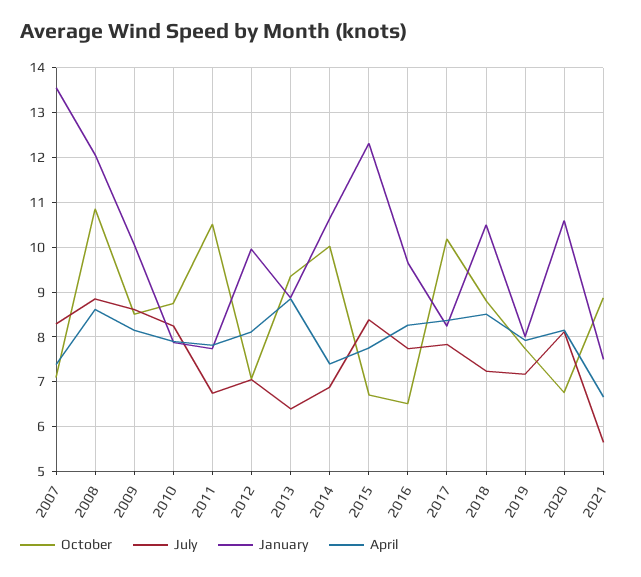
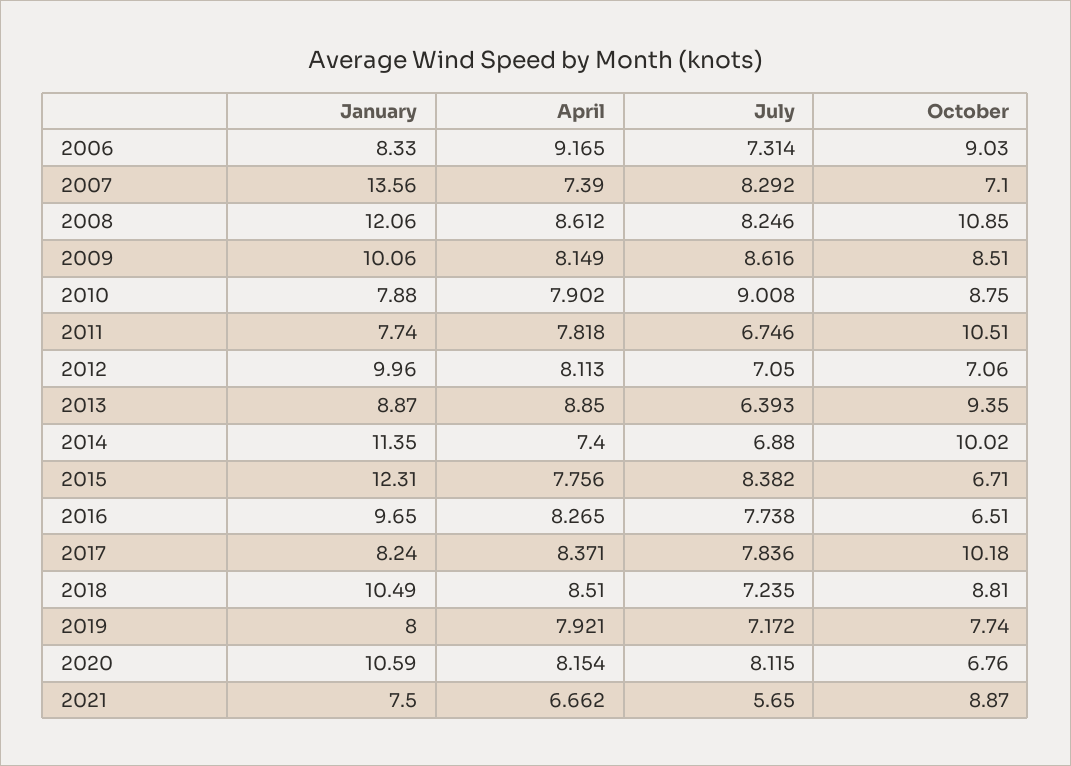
July, 2008: 8.8 -> 8.246
July, 2010: 8.2 -> 9.008
January, 2014: 10.6 -> 11.35
January, 2006: none -> 8.33
April, 2006: none -> 9.165
July, 2006: none -> 7.314
October, 2006: none -> 9.03

